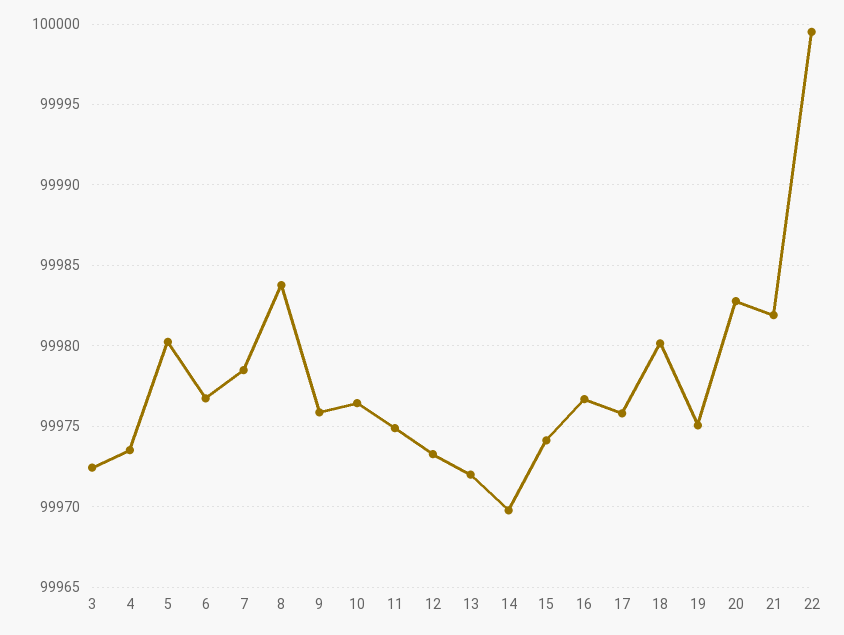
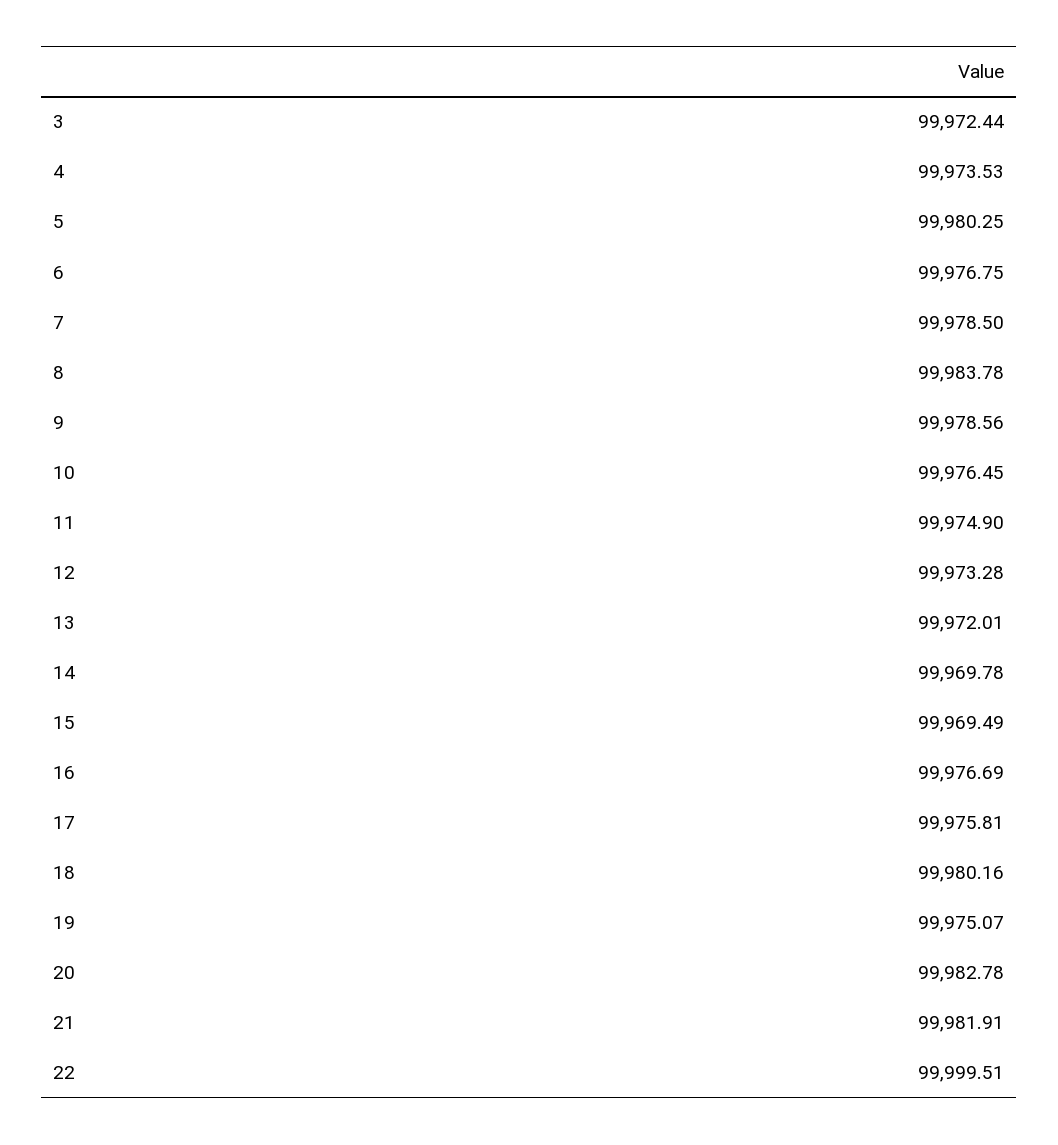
9: 99976 -> 99978.56
15: 99974 -> 99969.49

